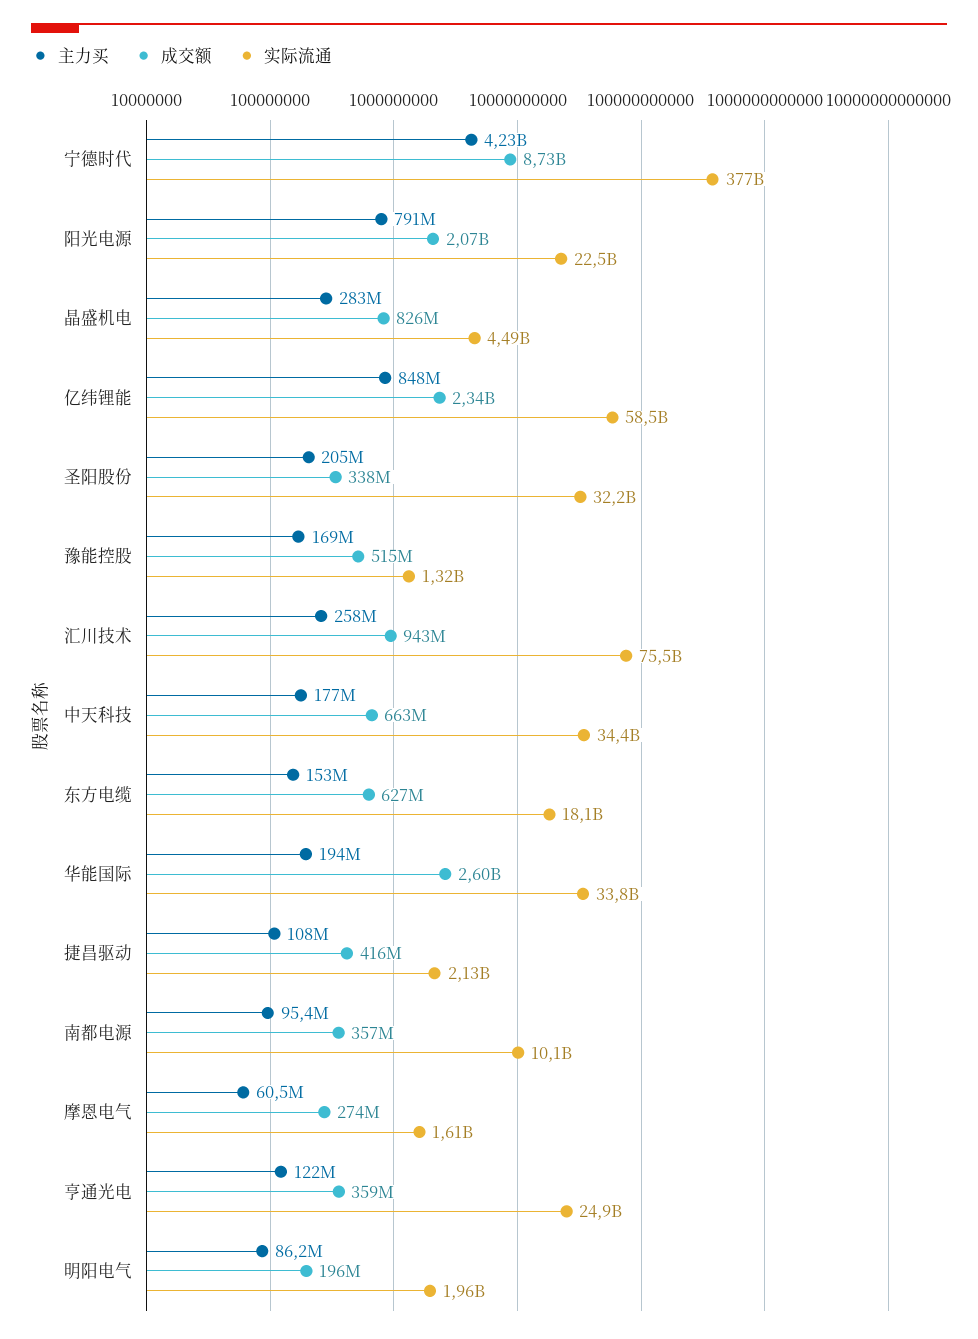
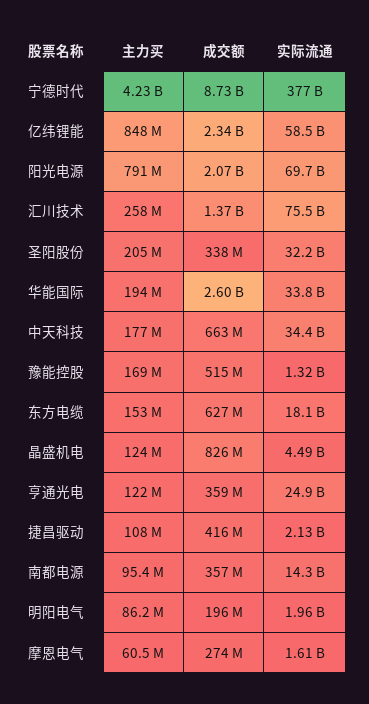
实际流通, 阳光电源: 22500000000 -> 69700000000
主力买, 晶盛机电: 283000000 -> 124000000
成交额, 汇川技术: 943000000 -> 1370000000
实际流通, 南都电源: 10100000000 -> 14300000000

